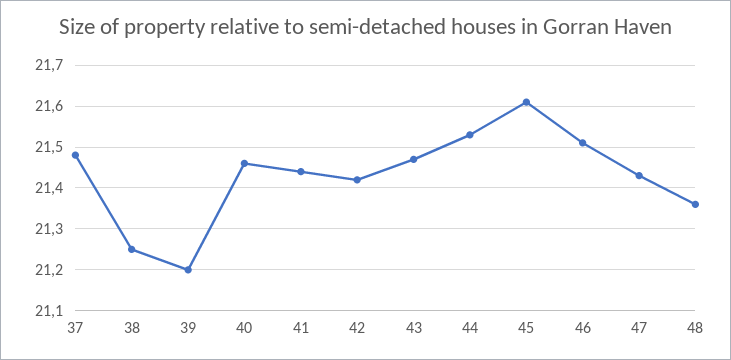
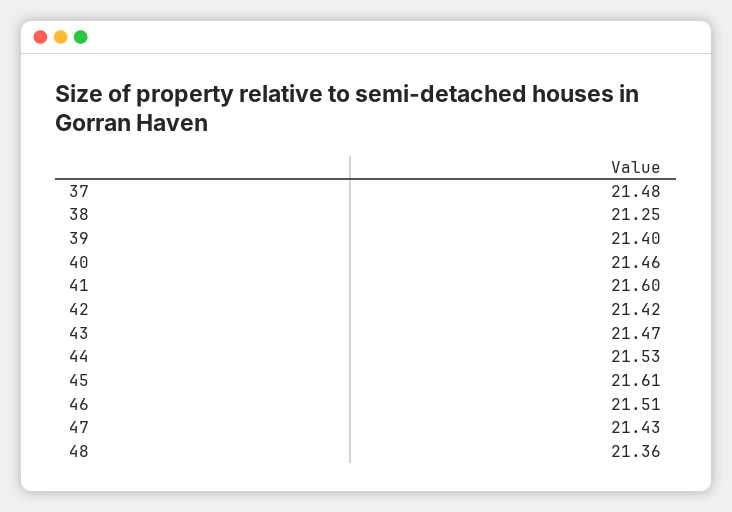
39: 21.2 -> 21.4
41: 21.45 -> 21.6

